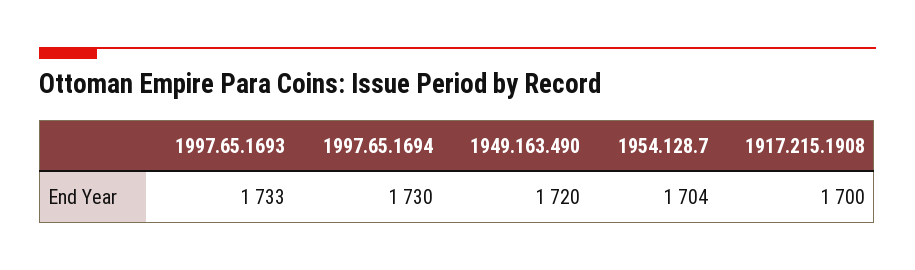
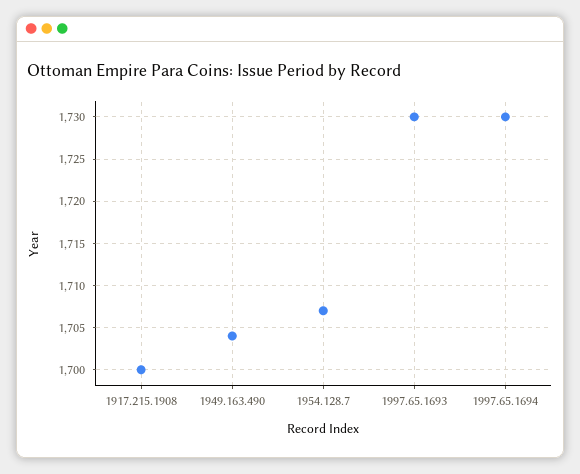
1997.65.1693: 1733 -> 1730
1949.163.490: 1720 -> 1704
1954.128.7: 1704 -> 1707

